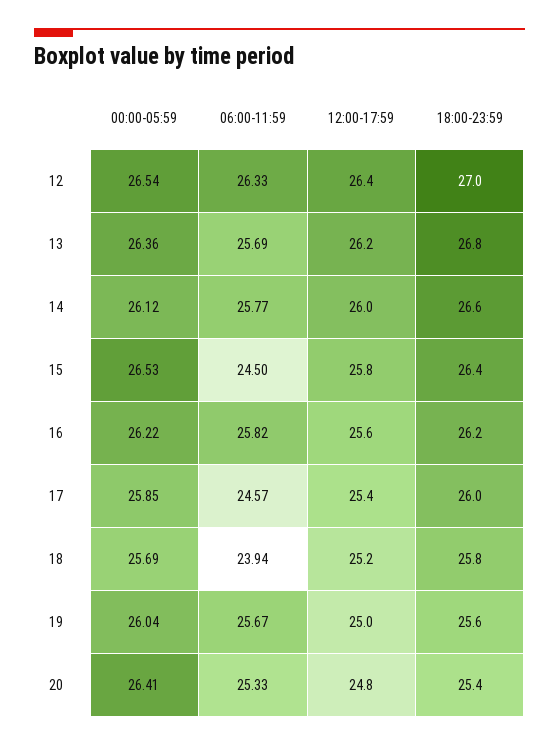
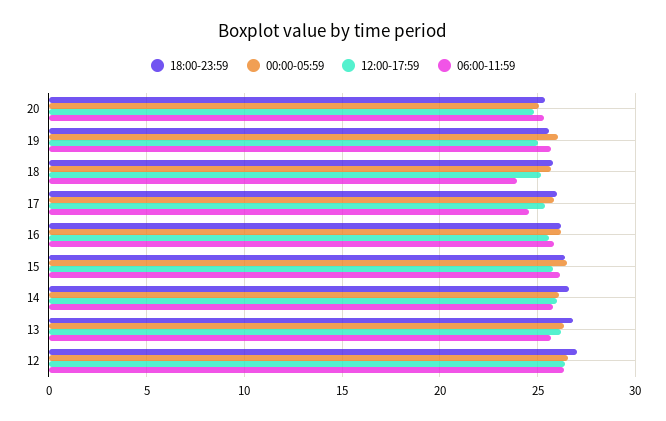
06:00-11:59, 15: 24.5 -> 26
00:00-05:59, 20: 26.41 -> 25

